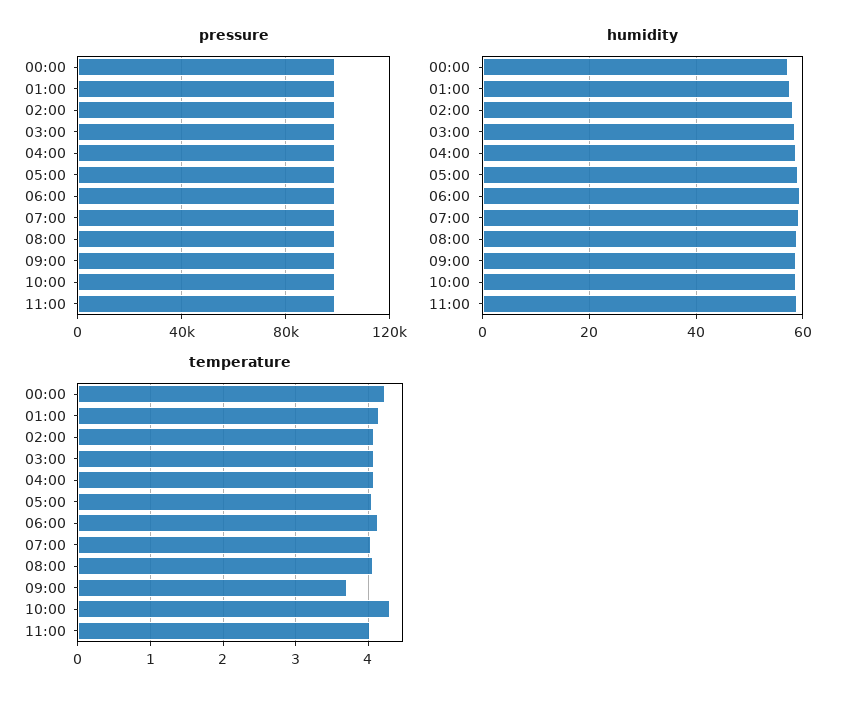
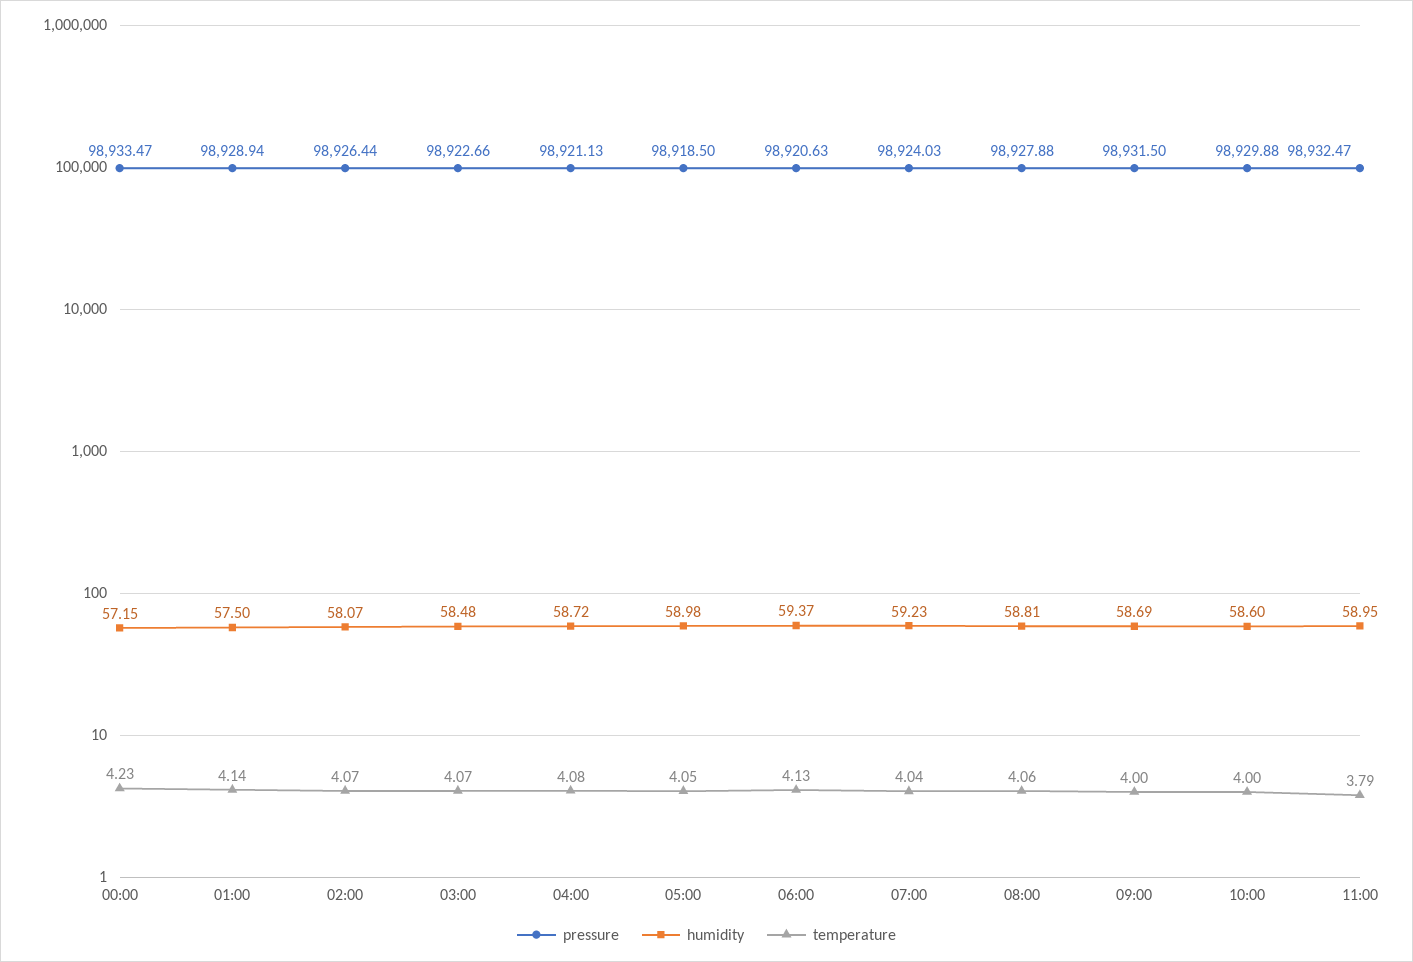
temperature, 09:00: 3.7 -> 4
temperature, 10:00: 4.3 -> 4
temperature, 11:00: 4 -> 3.79

